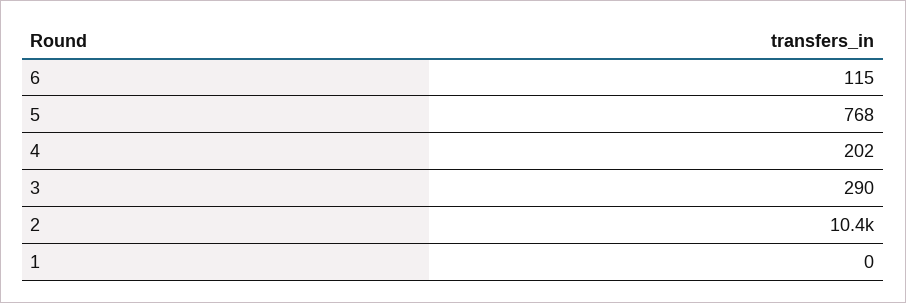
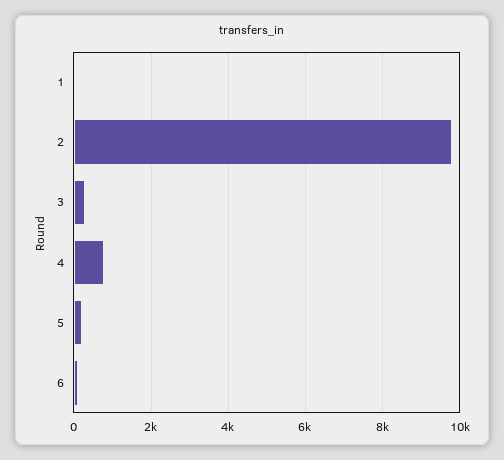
5: 768 -> 200
4: 202 -> 800
2: 10400 -> 9800

